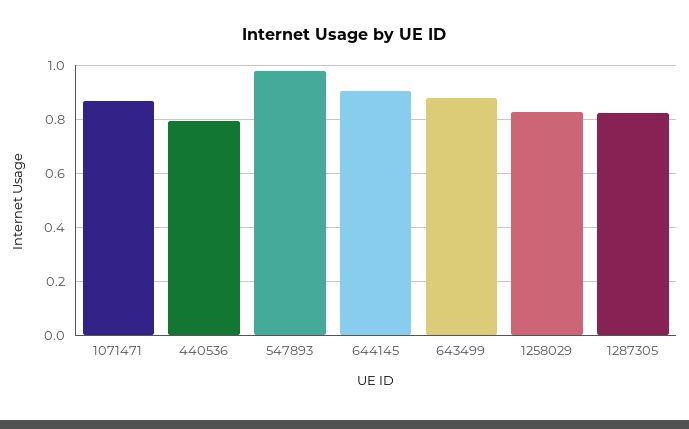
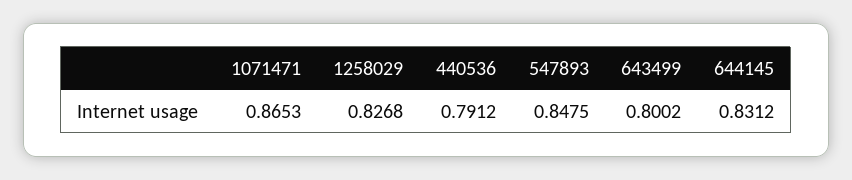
547893: 0.975 -> 0.8475
644145: 0.9 -> 0.8312
643499: 0.875 -> 0.8002
1287305: 0.825 -> none

